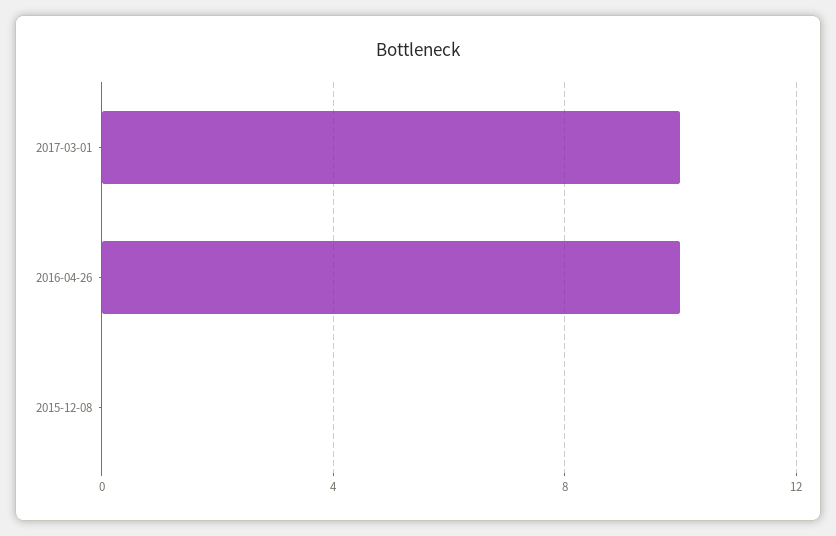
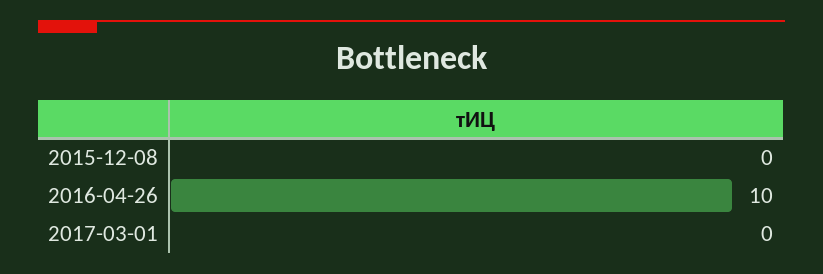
2017-03-01: 10 -> 0

